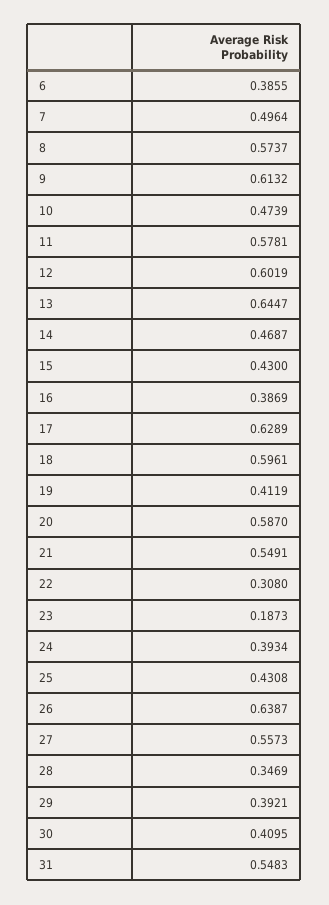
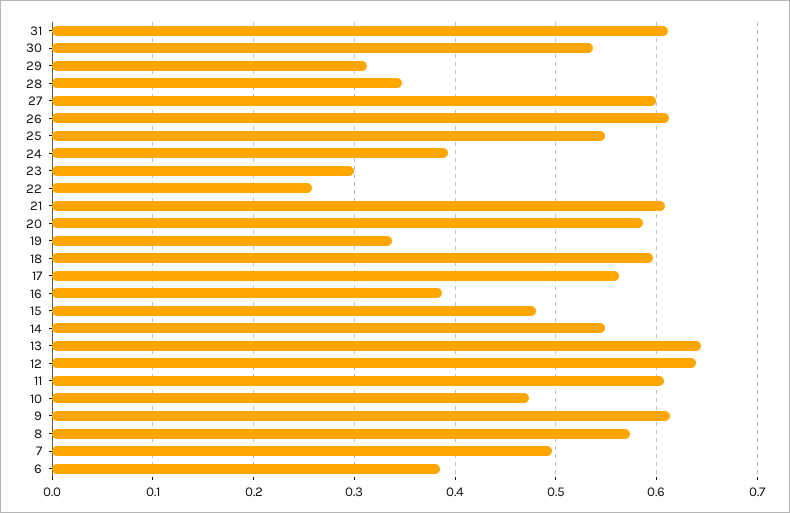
11: 0.5781 -> 0.61
12: 0.6019 -> 0.64
14: 0.4687 -> 0.55
15: 0.43 -> 0.48
17: 0.6289 -> 0.56
19: 0.4119 -> 0.34
21: 0.5491 -> 0.61
22: 0.308 -> 0.26
23: 0.1873 -> 0.3
25: 0.4308 -> 0.55
26: 0.6387 -> 0.61
27: 0.5573 -> 0.6
29: 0.3921 -> 0.31
30: 0.4095 -> 0.54
31: 0.5483 -> 0.61

